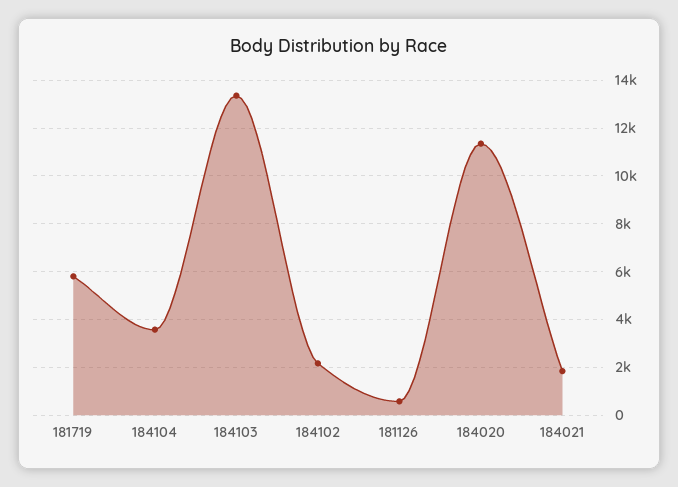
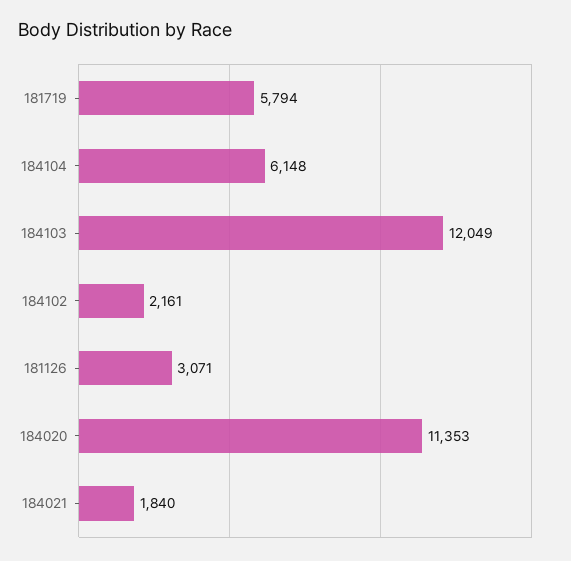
184104: 3500 -> 6148
184103: 13500 -> 12049
181126: 500 -> 3071

